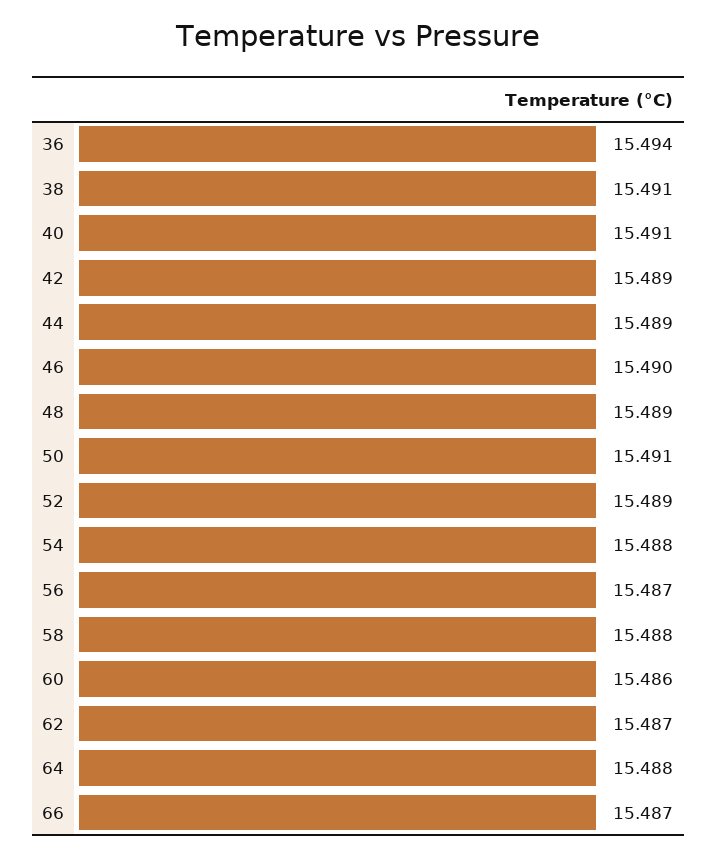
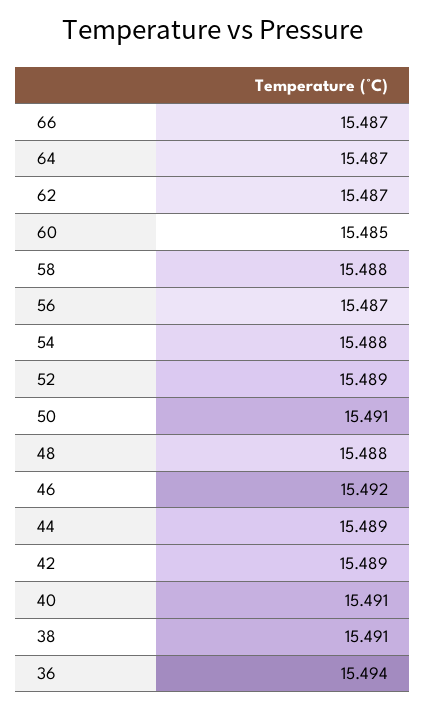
46: 15.49 -> 15.492
48: 15.489 -> 15.488
60: 15.486 -> 15.485
64: 15.488 -> 15.487

